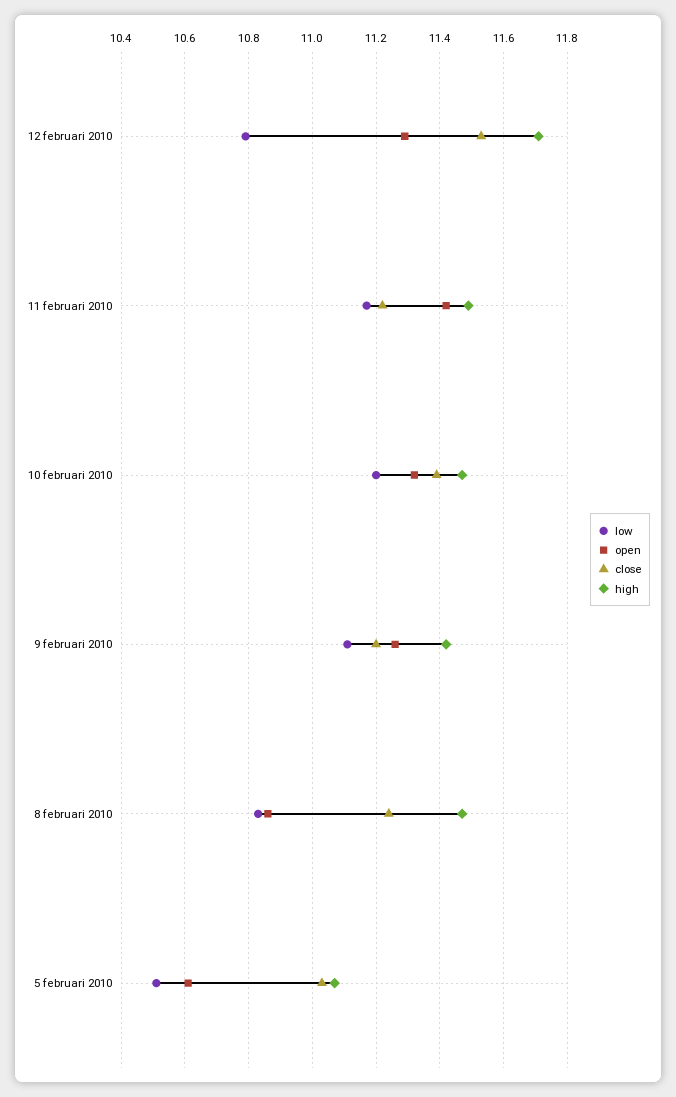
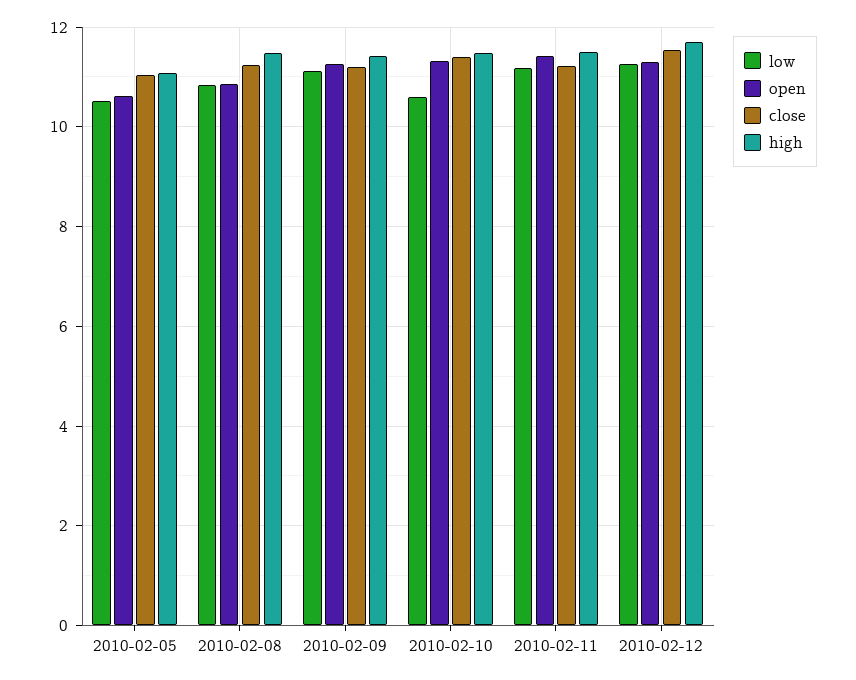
low, 12 februari 2010: 10.8 -> 11.2
low, 10 februari 2010: 11.2 -> 10.6

